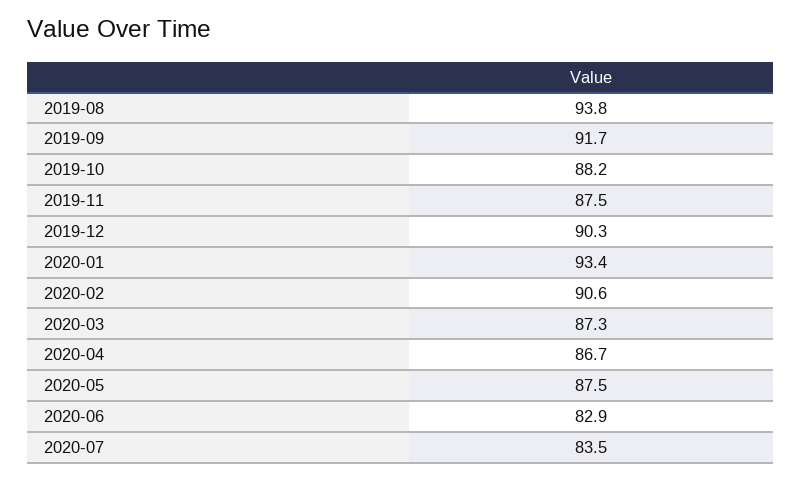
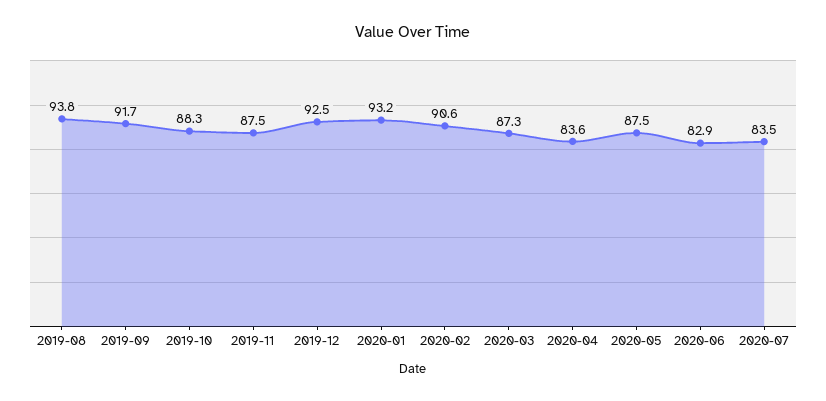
2019-10: 88.2 -> 88.3
2019-12: 90.3 -> 92.5
2020-01: 93.4 -> 93.2
2020-04: 86.7 -> 83.6

